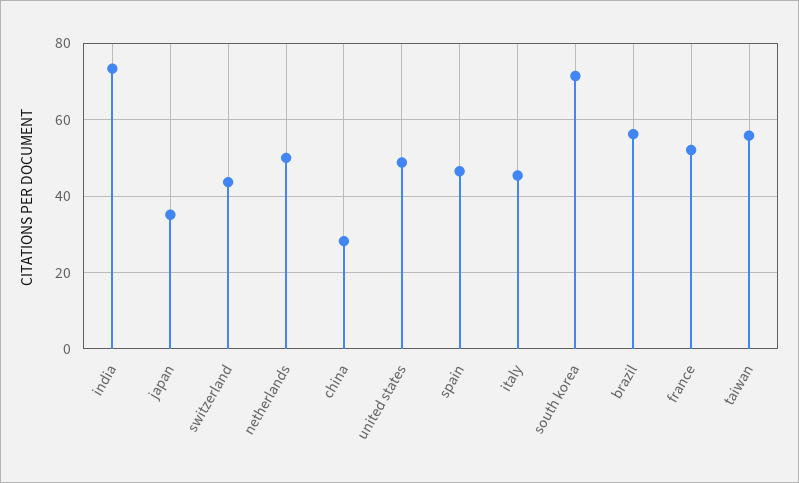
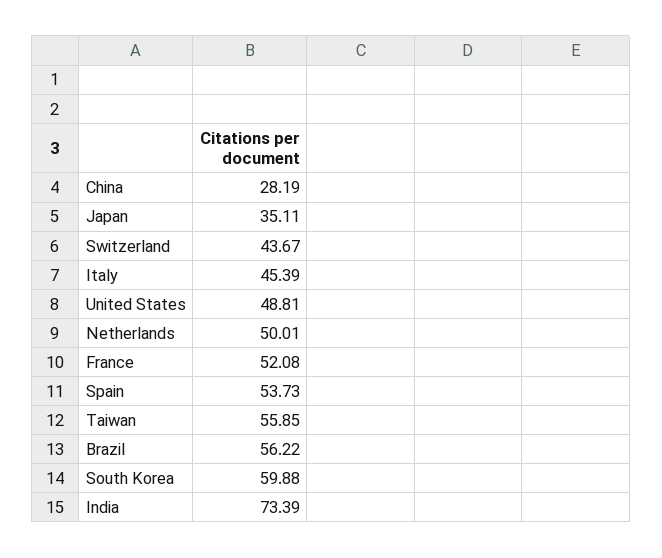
spain: 46 -> 53.73
south korea: 72 -> 59.88

